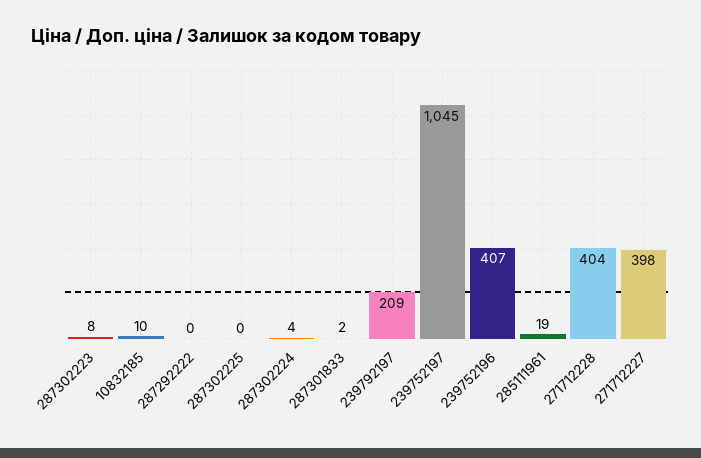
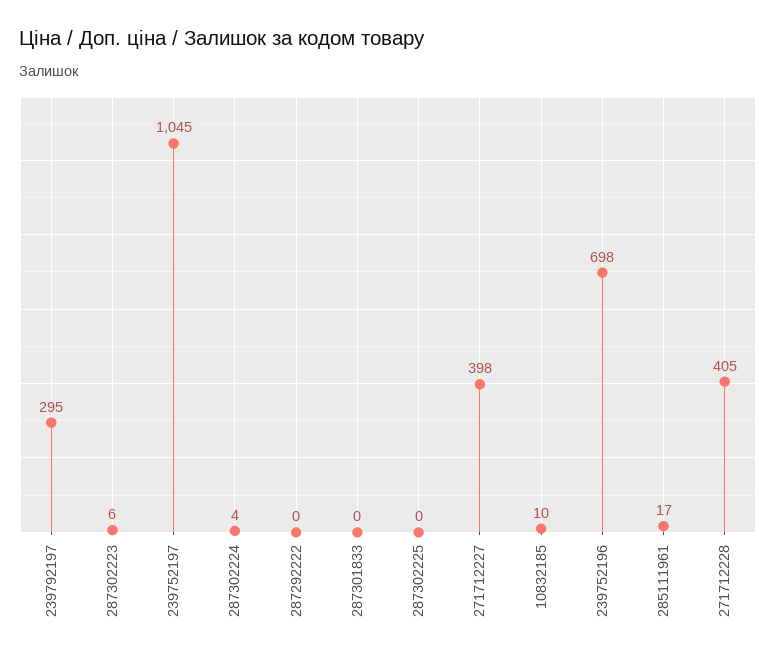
287302223: 8 -> 6
287301833: 2 -> 0
239792197: 209 -> 295
239752196: 407 -> 698
285111961: 19 -> 17
271712228: 404 -> 405

